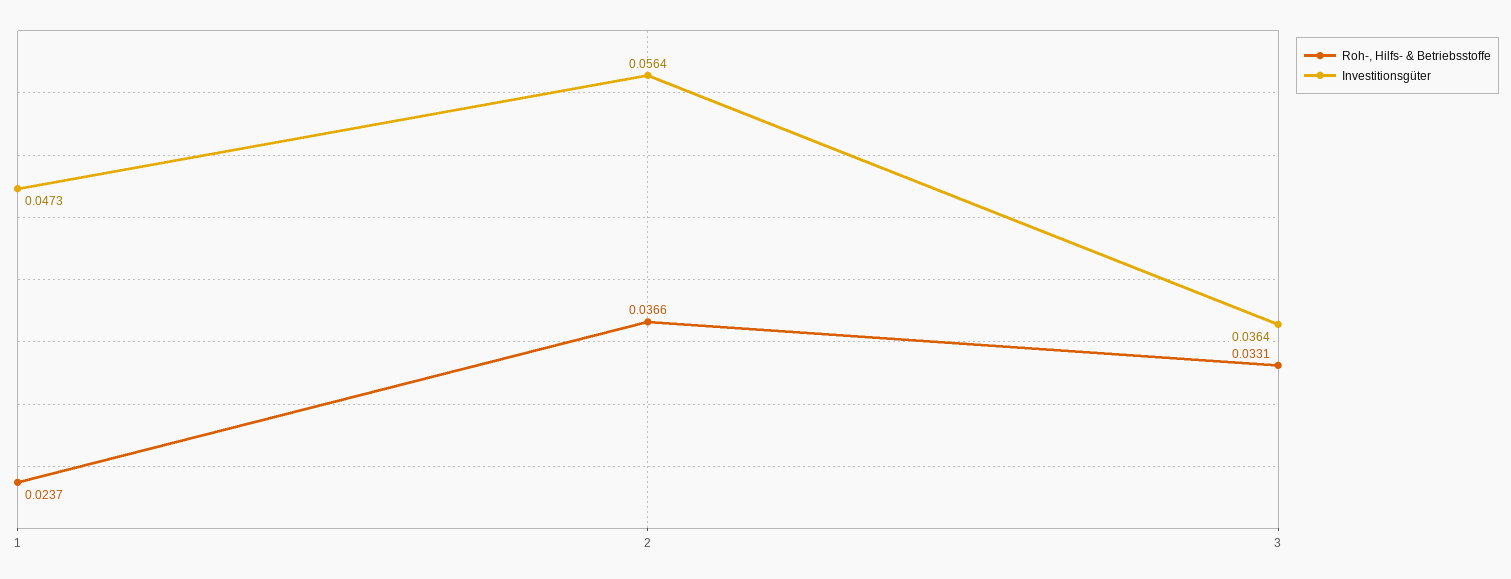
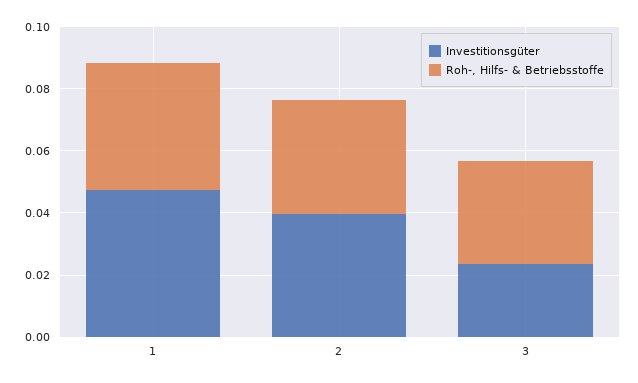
Roh-, Hilfs- & Betriebsstoffe, 1: 0.0237 -> 0.04
Investitionsgüter, 2: 0.0564 -> 0.04
Investitionsgüter, 3: 0.0364 -> 0.025

